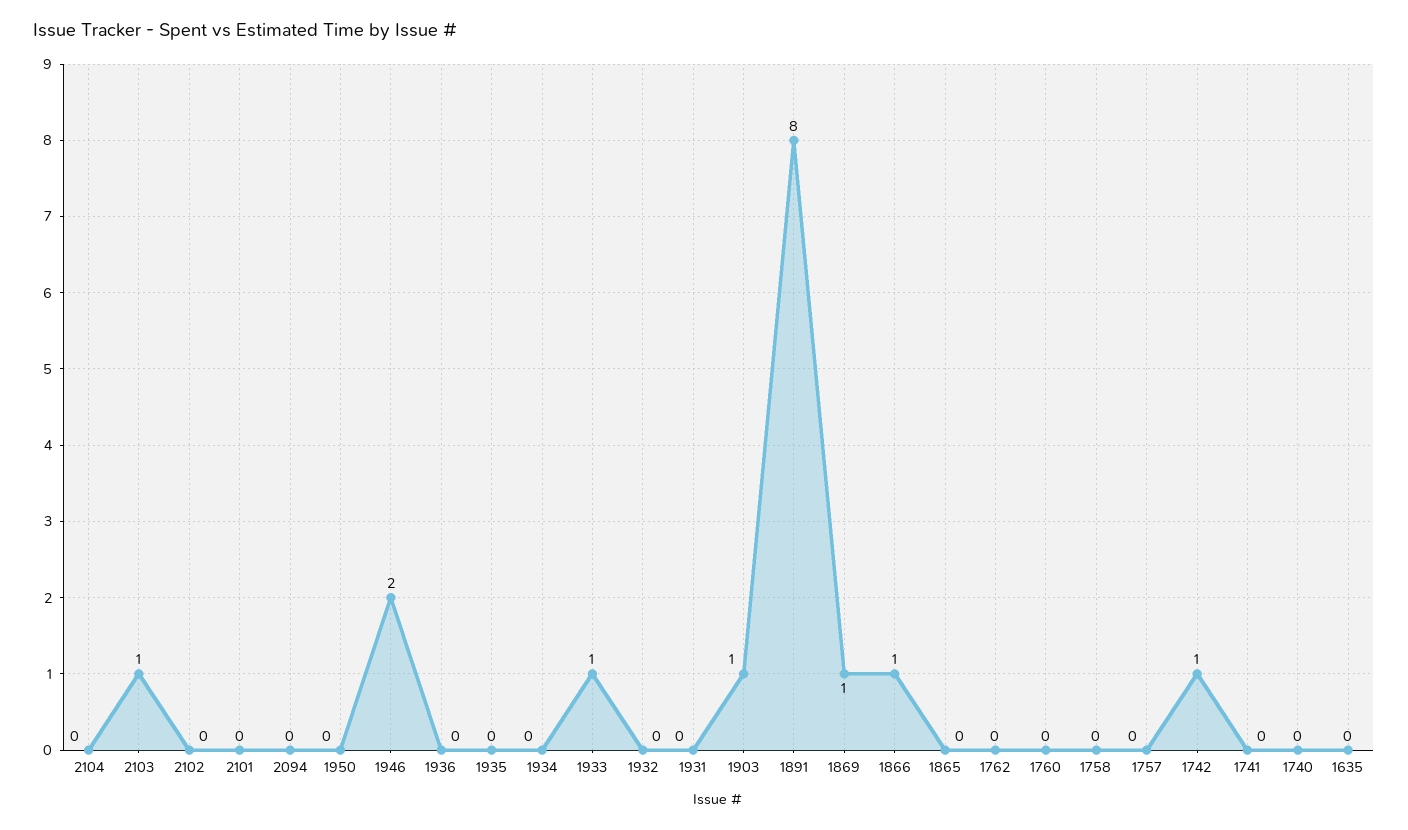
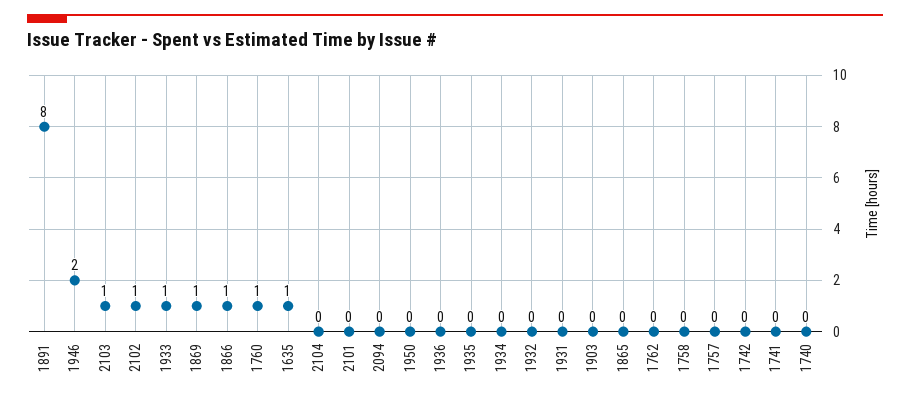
2102: 0 -> 1
1903: 1 -> 0
1760: 0 -> 1
1742: 1 -> 0
1635: 0 -> 1

